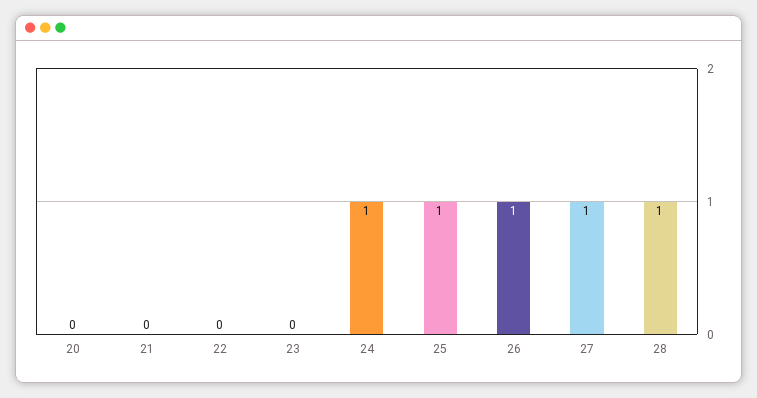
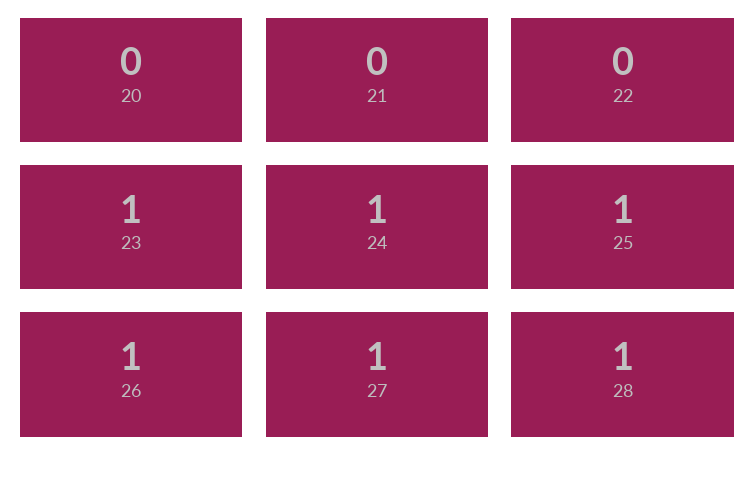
23: 0 -> 1

